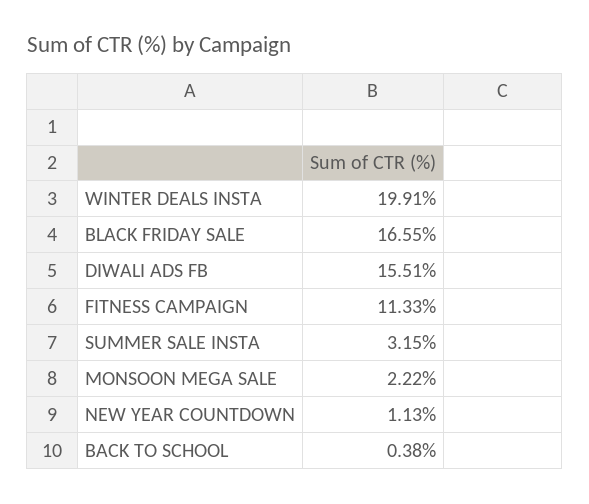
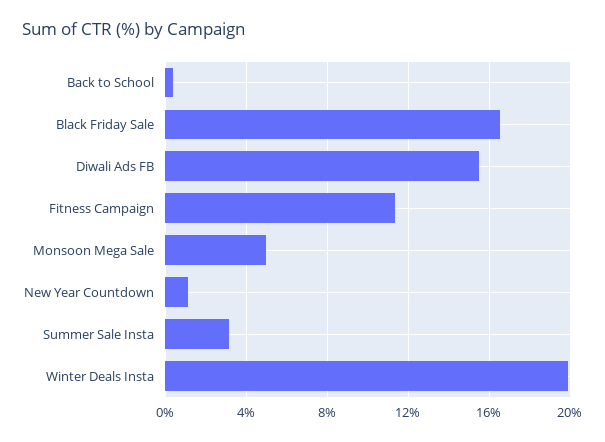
MONSOON MEGA SALE: 2.22 -> 5

